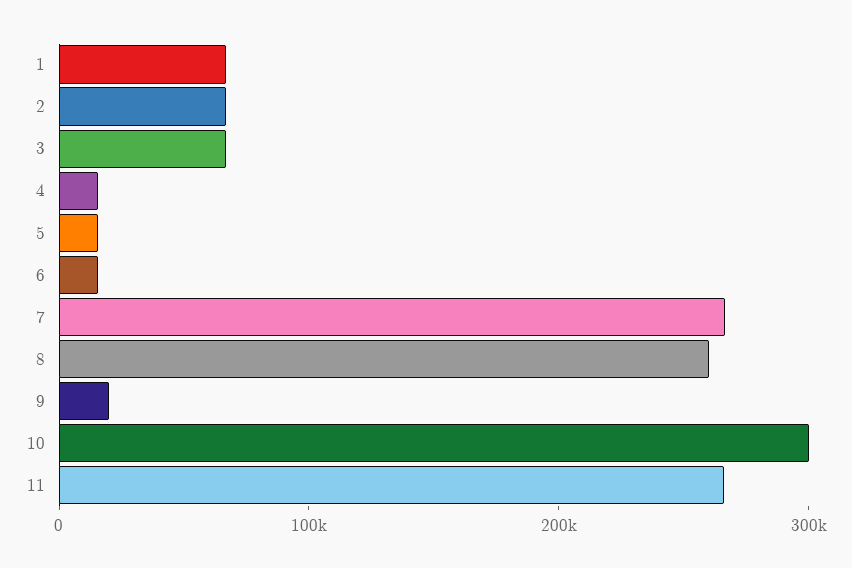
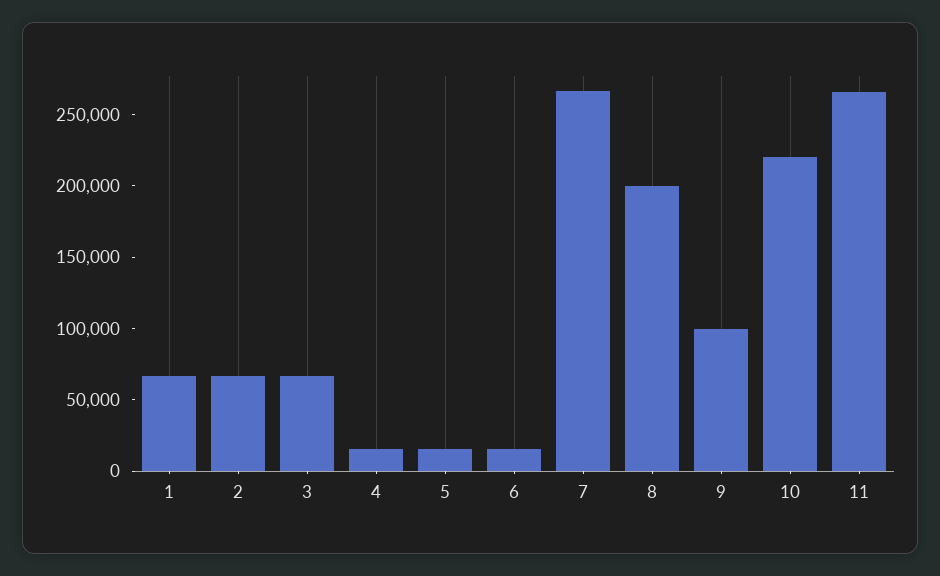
8: 260000 -> 200000
9: 20000 -> 100000
10: 300000 -> 220000

